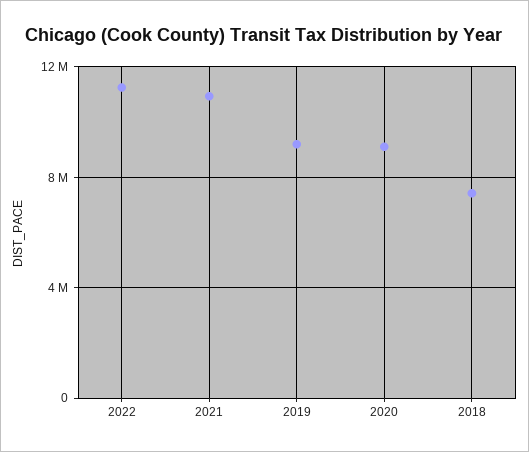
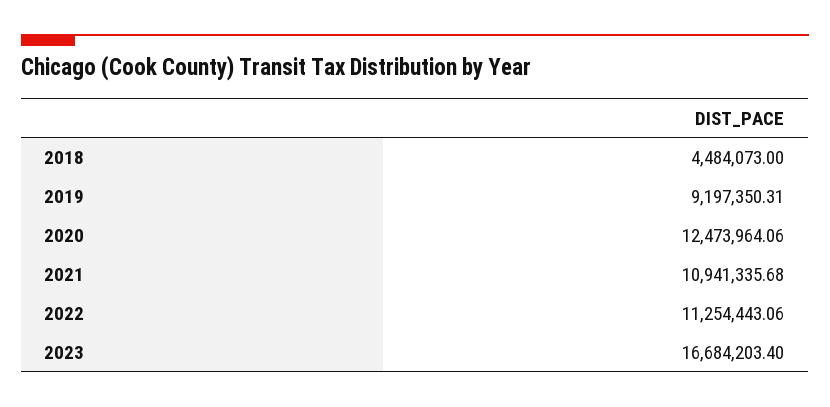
2020: 9000000 -> 12473964.06
2018: 7500000 -> 4484073
2023: none -> 16684203.4

